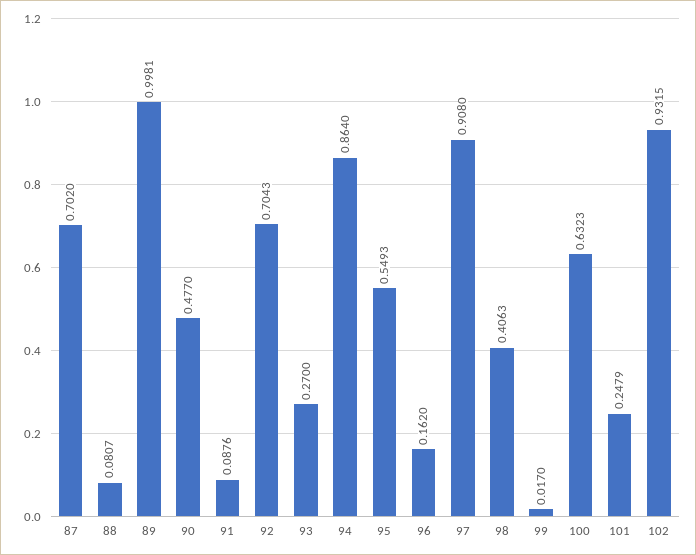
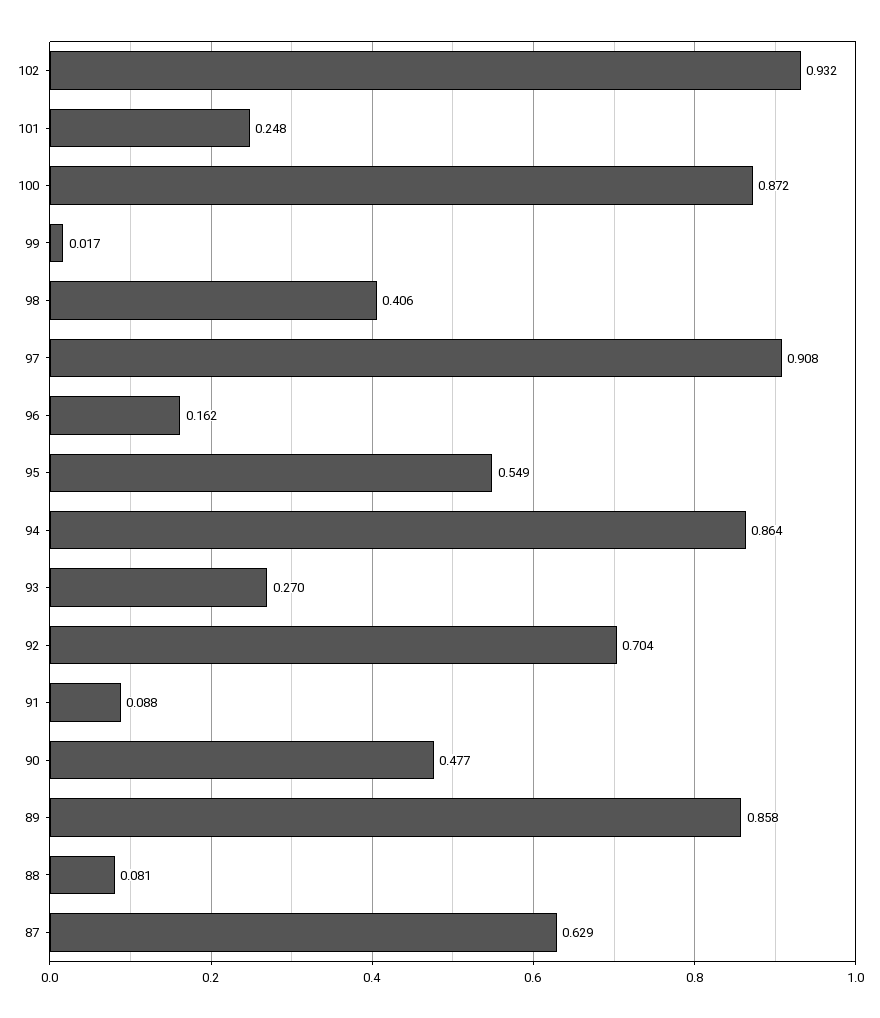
87: 0.702 -> 0.629
89: 0.9981 -> 0.858
100: 0.6323 -> 0.872

